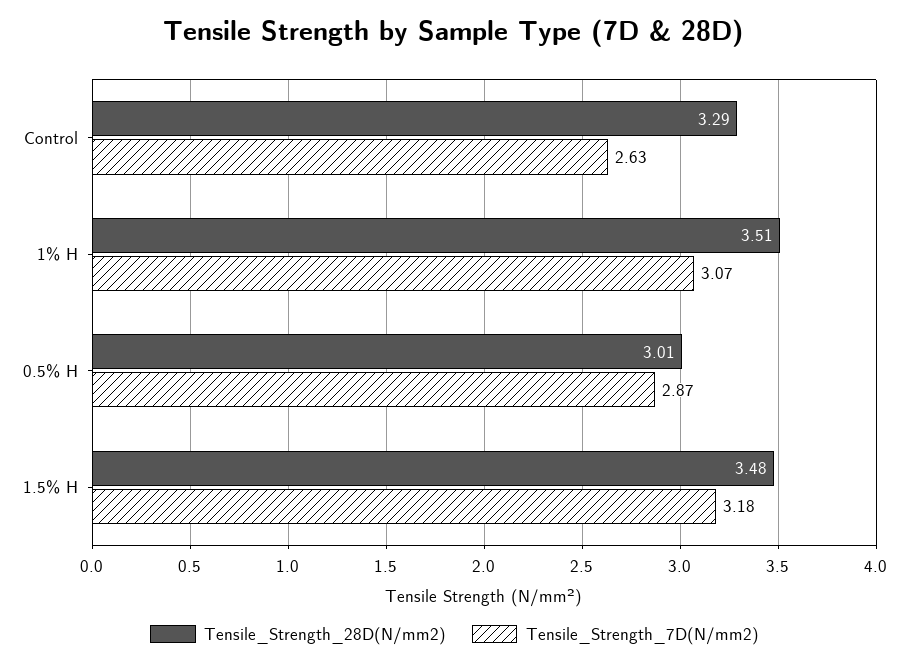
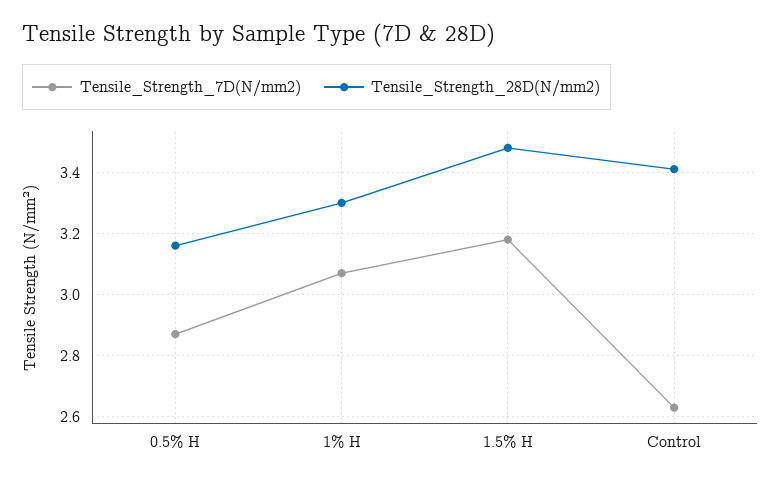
Tensile_Strength_28D(N/mm2), Control: 3.29 -> 3.4
Tensile_Strength_28D(N/mm2), 1% H: 3.51 -> 3.3
Tensile_Strength_28D(N/mm2), 0.5% H: 3.01 -> 3.15

